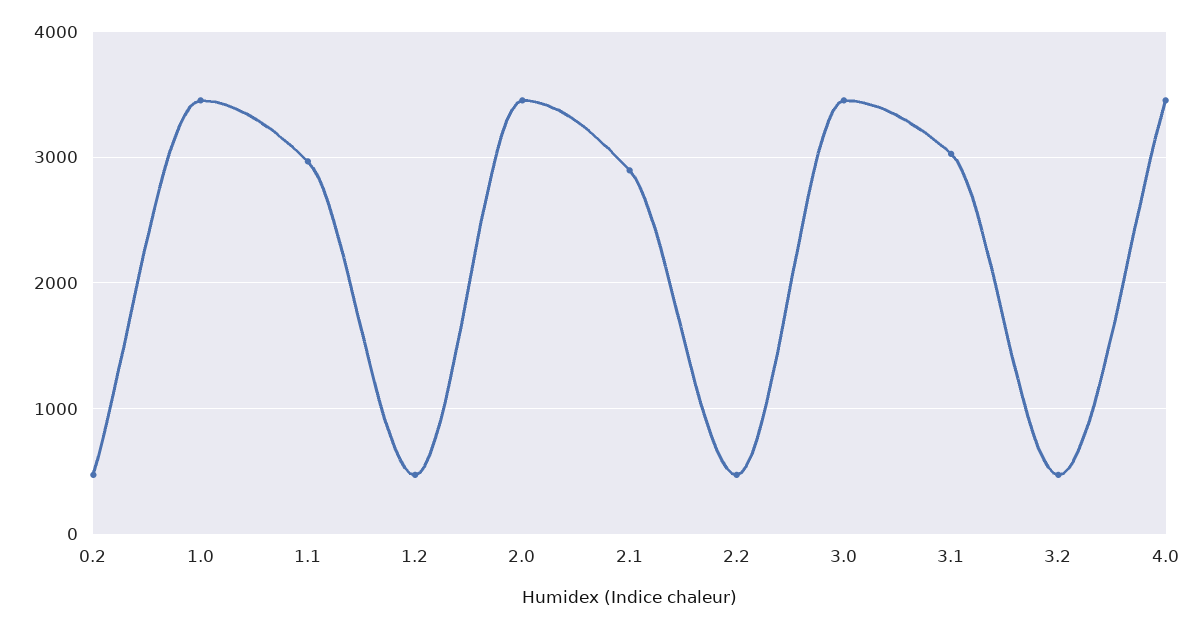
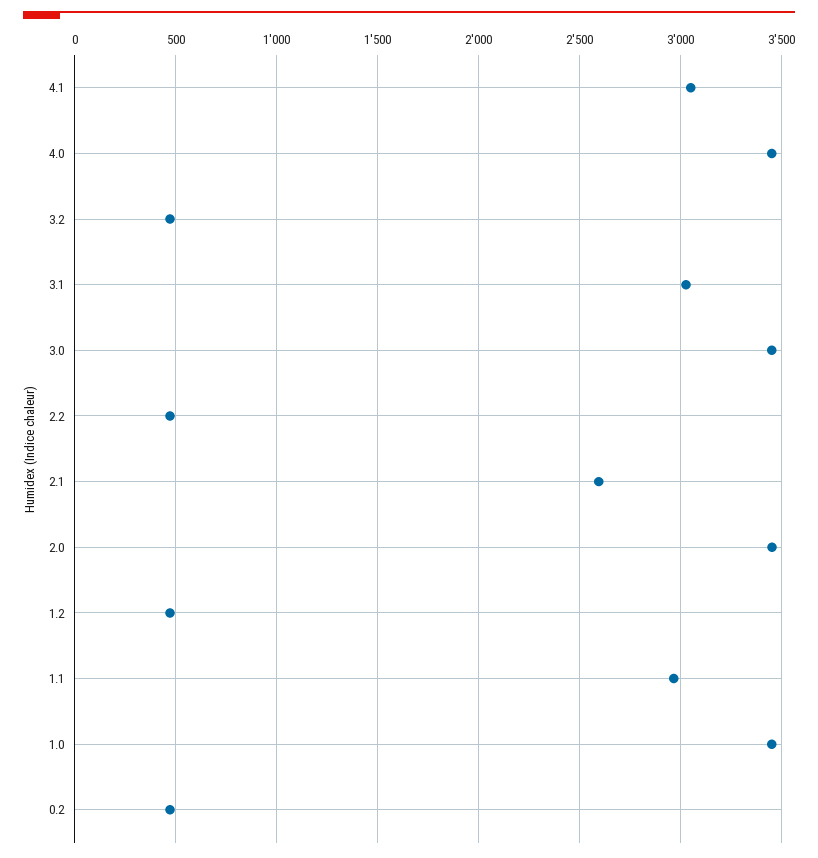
2.1: 2900 -> 2600
4.1: none -> 3050

